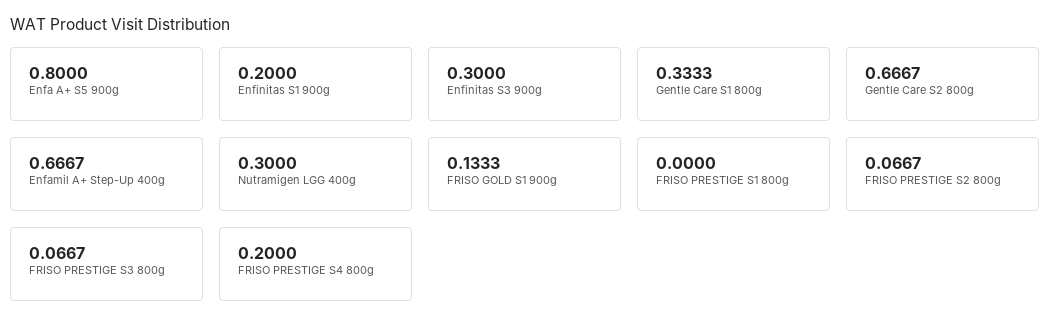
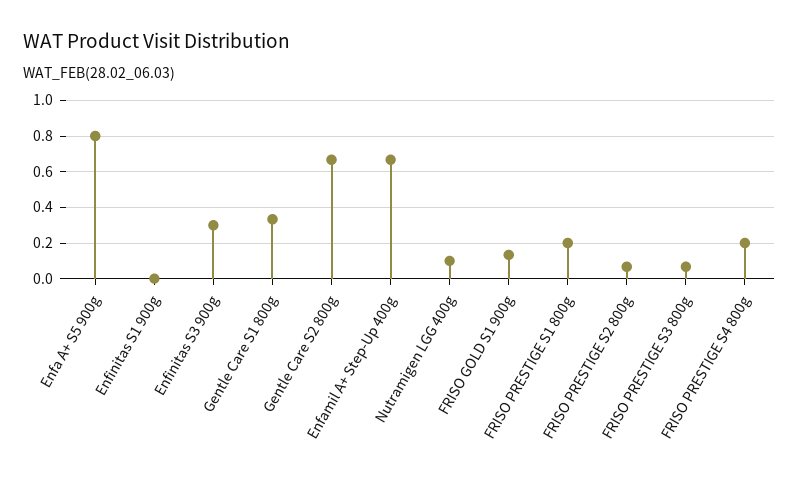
Enfinitas S1 900g: 0.2 -> 0
Nutramigen LGG 400g: 0.3 -> 0.1
FRISO PRESTIGE S1 800g: 0 -> 0.2

